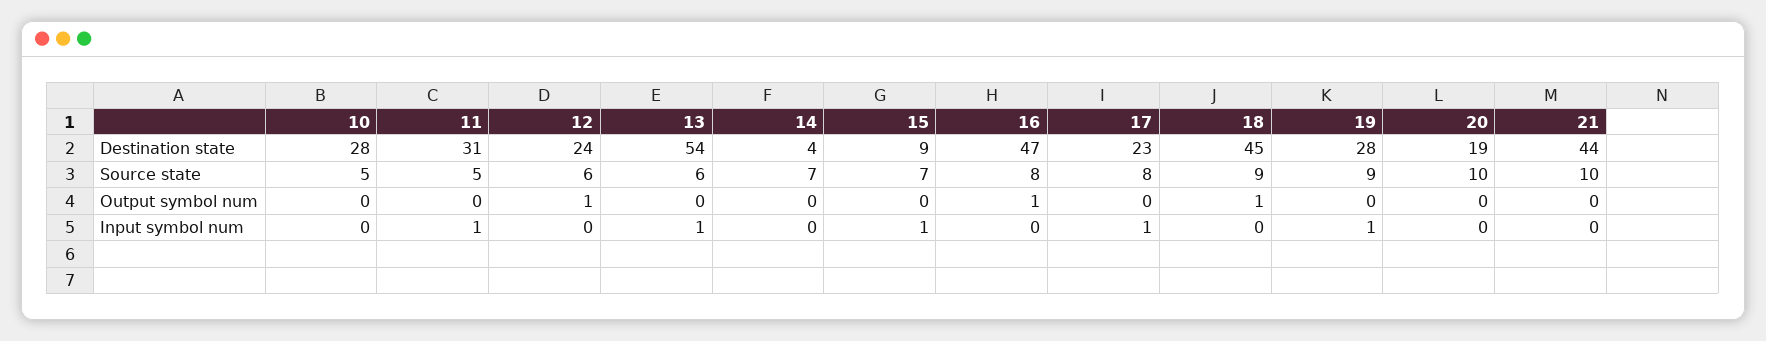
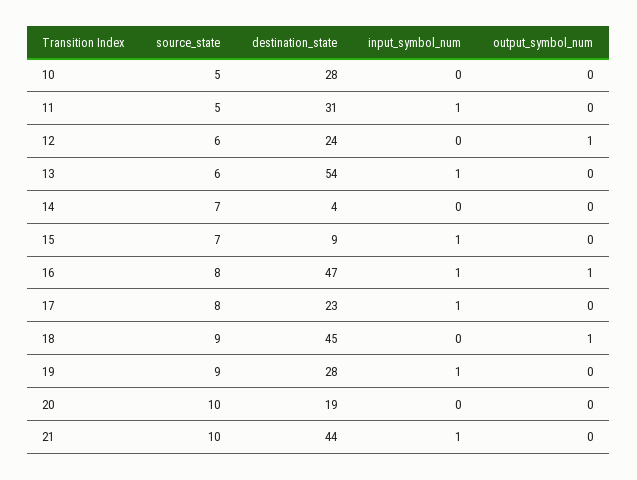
16, Input symbol num: 0 -> 1
21, Input symbol num: 0 -> 1

